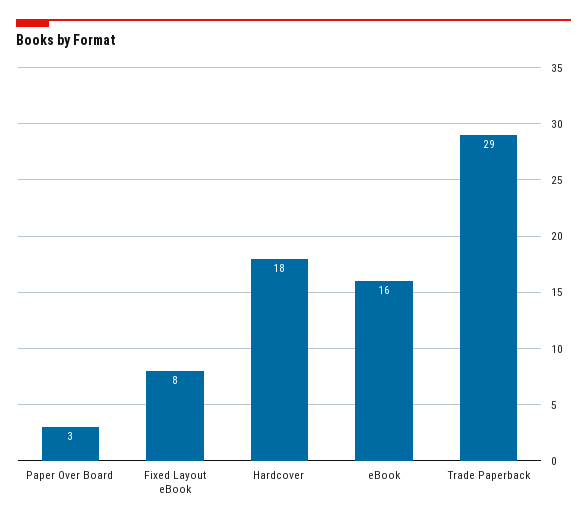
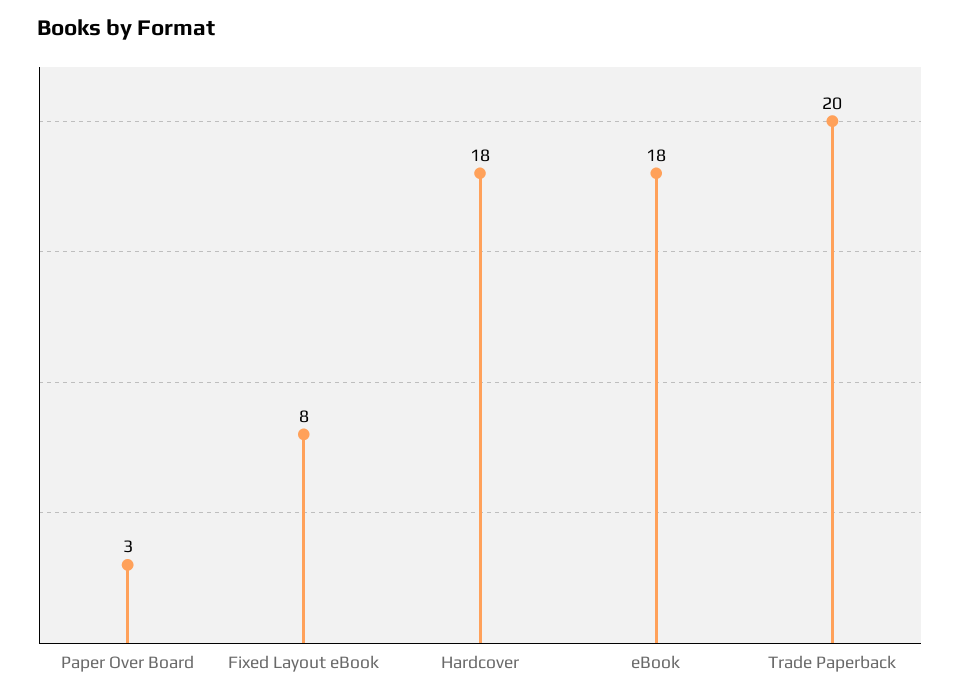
eBook: 16 -> 18
Trade Paperback: 29 -> 20

